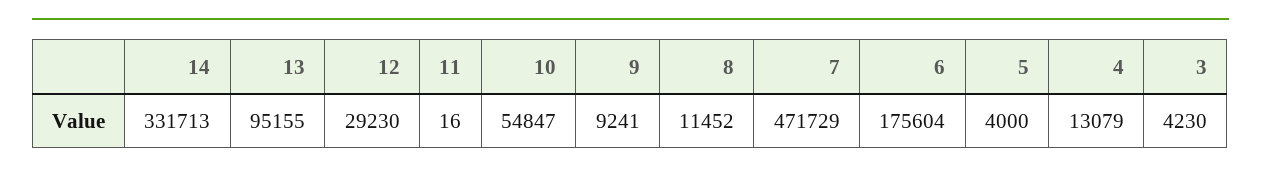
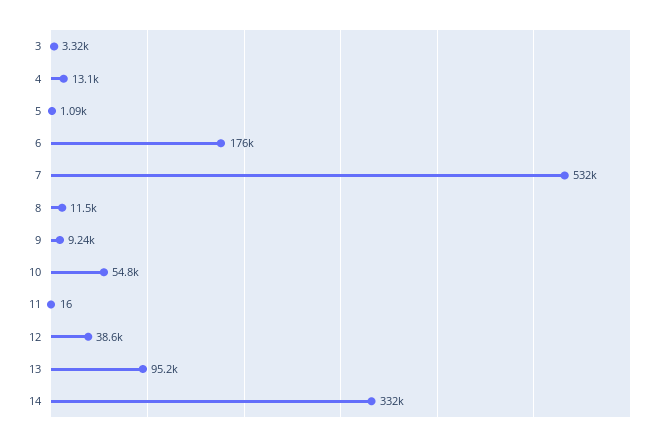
12: 29230 -> 38600
7: 471729 -> 532000
5: 4000 -> 1090
3: 4230 -> 3320

